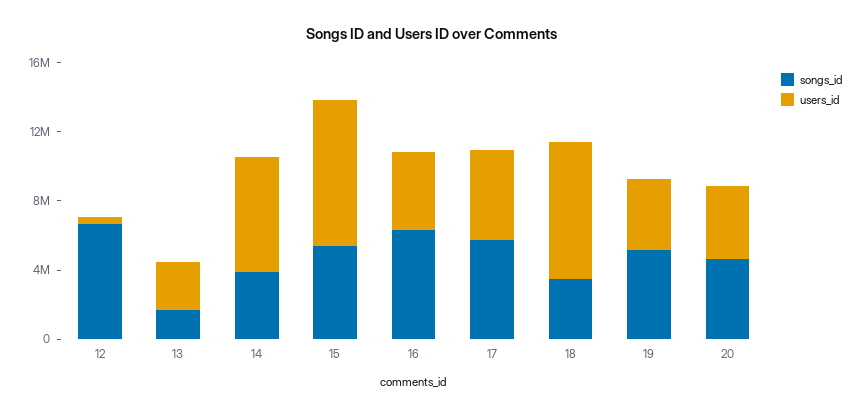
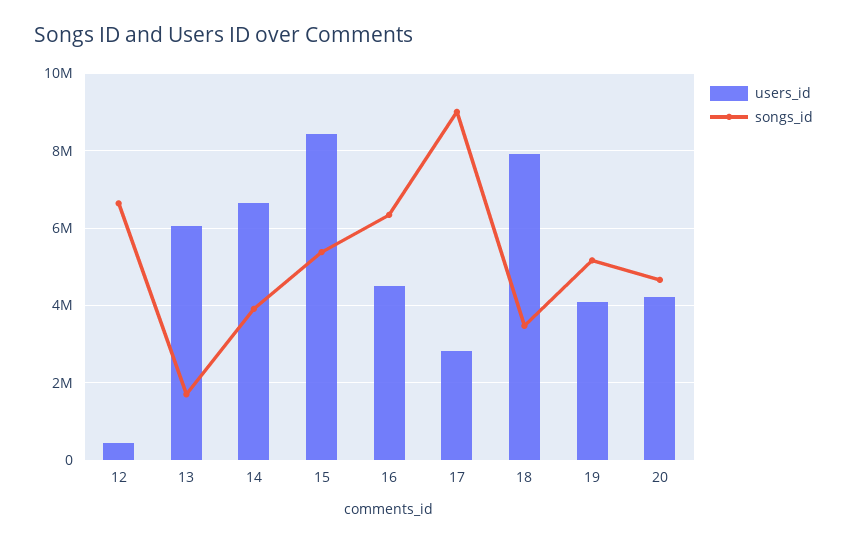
users_id, 13: 3000000 -> 6000000
songs_id, 17: 6000000 -> 9000000
users_id, 17: 5000000 -> 2800000

